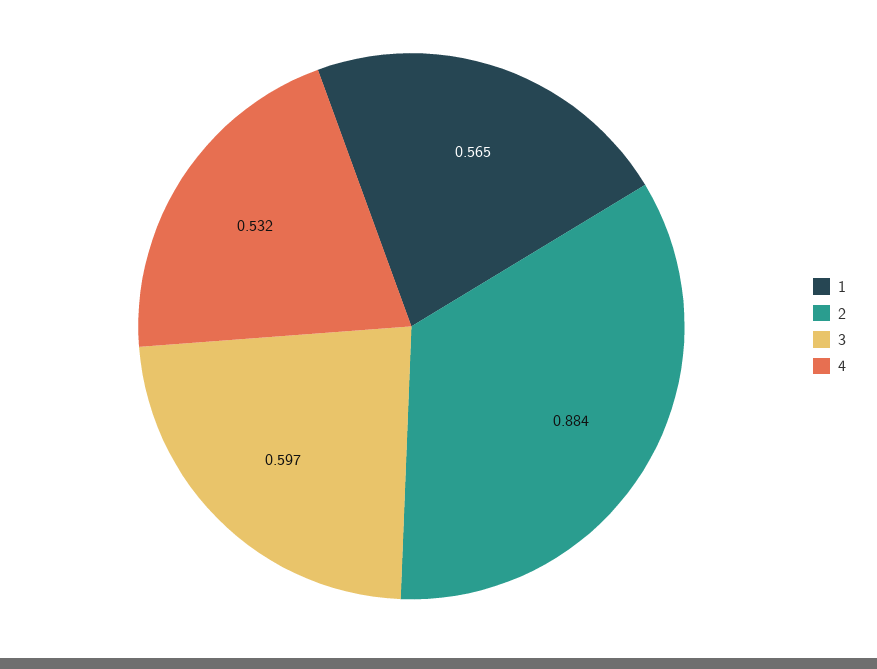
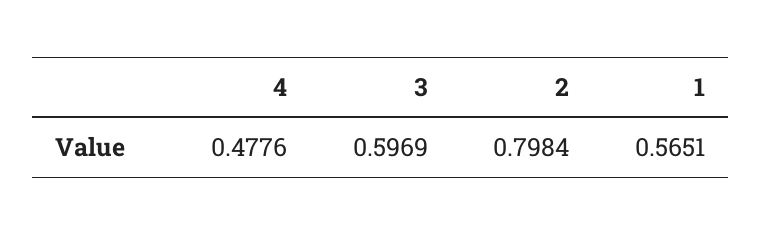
2: 0.884 -> 0.7984
4: 0.532 -> 0.4776

